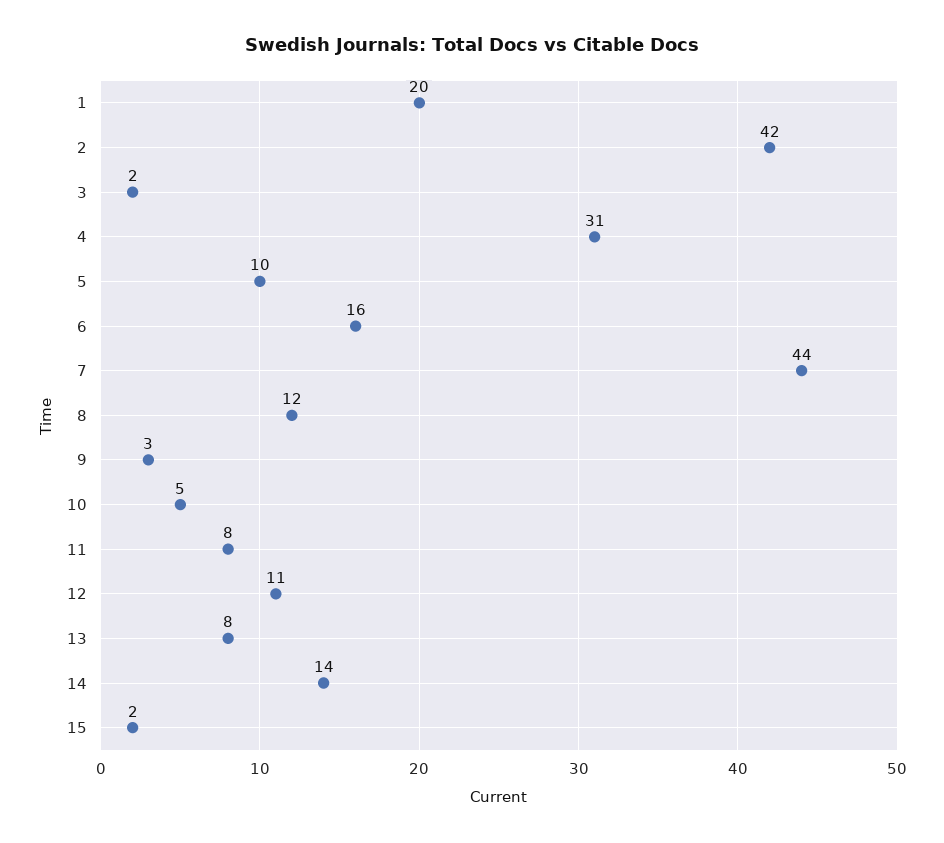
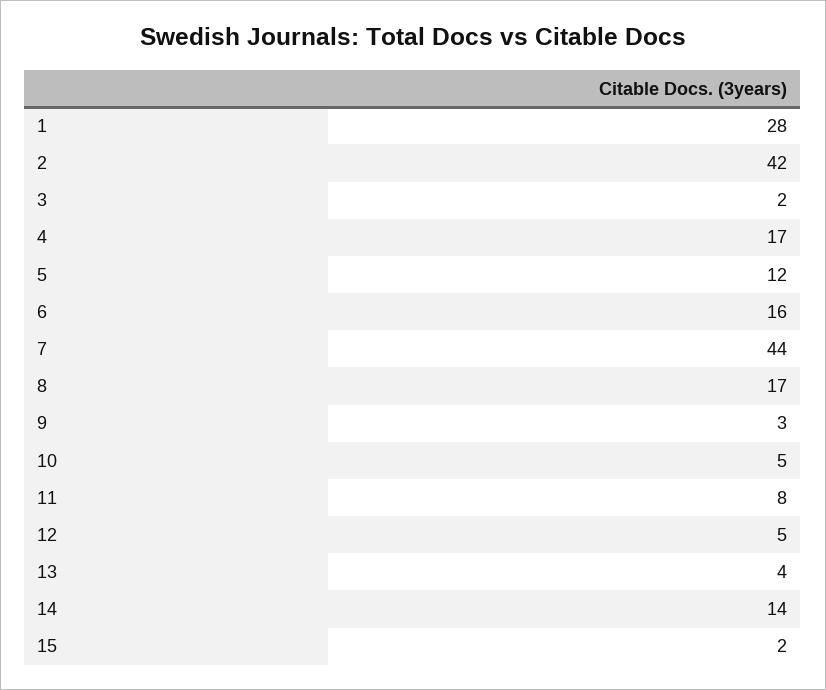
1: 20 -> 28
4: 31 -> 17
5: 10 -> 12
8: 12 -> 17
12: 11 -> 5
13: 8 -> 4

